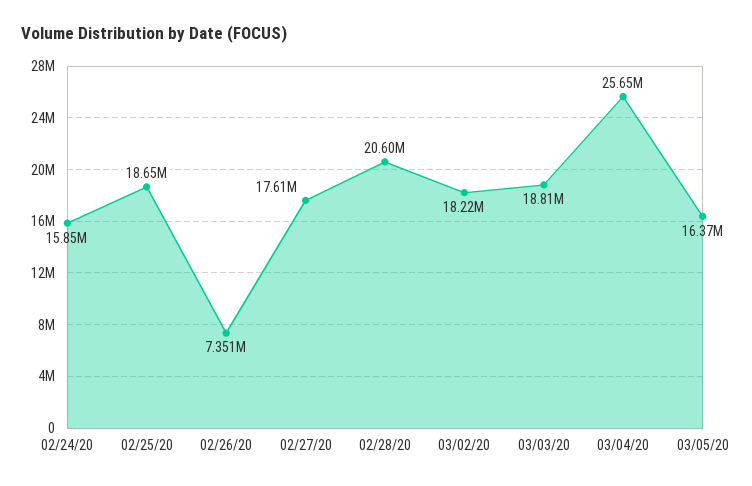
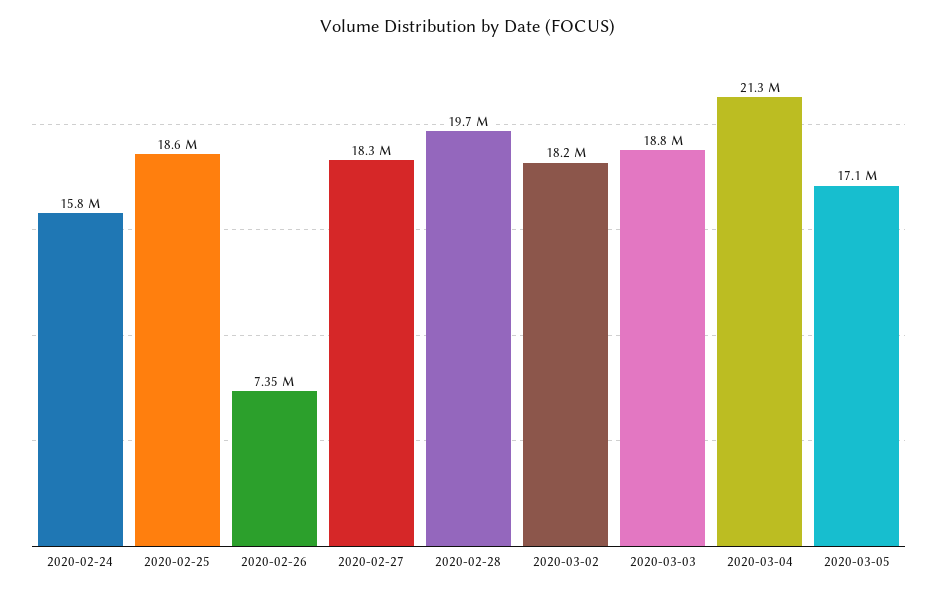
02/27/20: 17610000 -> 18300000
02/28/20: 20600000 -> 19700000
03/04/20: 25650000 -> 21300000
03/05/20: 16370000 -> 17100000

